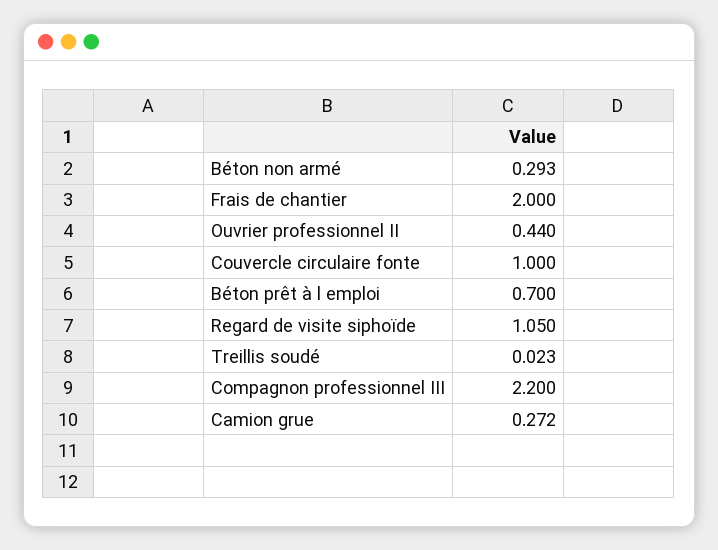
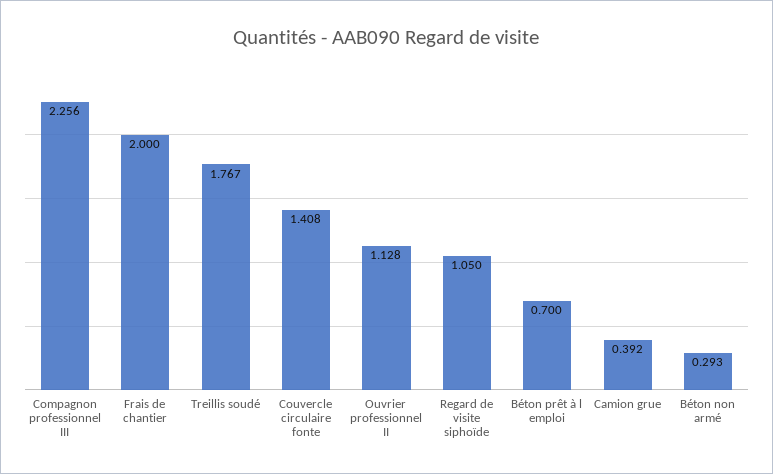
Ouvrier professionnel II: 0.44 -> 1.128
Couvercle circulaire fonte: 1 -> 1.408
Treillis soudé: 0.023 -> 1.767
Compagnon professionnel III: 2.2 -> 2.256
Camion grue: 0.272 -> 0.392

